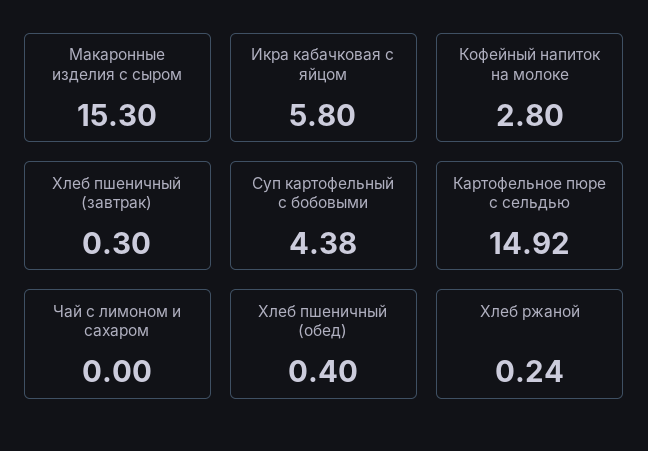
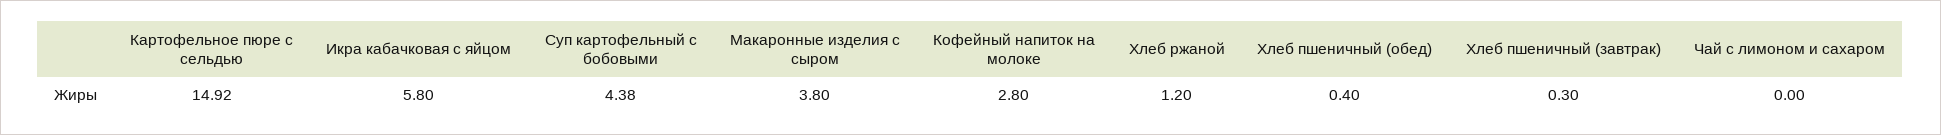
Макаронные изделия с сыром: 15.3 -> 3.8
Хлеб ржаной: 0.24 -> 1.2

